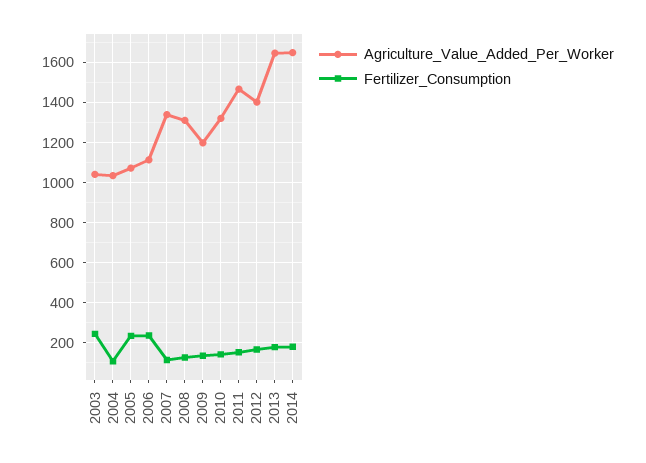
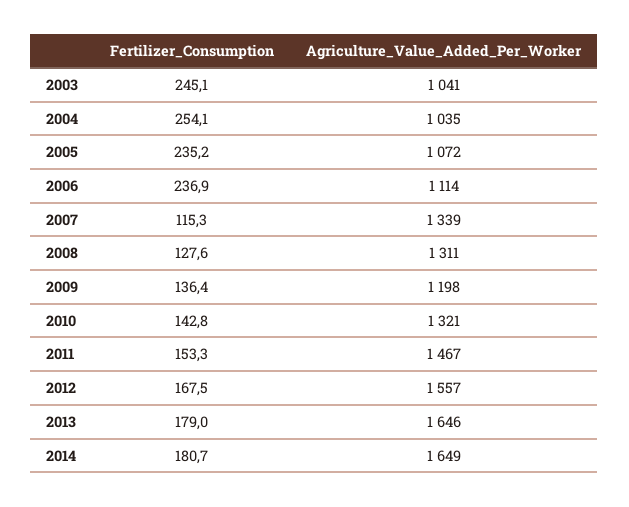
Fertilizer_Consumption, 2004: 100 -> 254.1
Agriculture_Value_Added_Per_Worker, 2012: 1400 -> 1557

